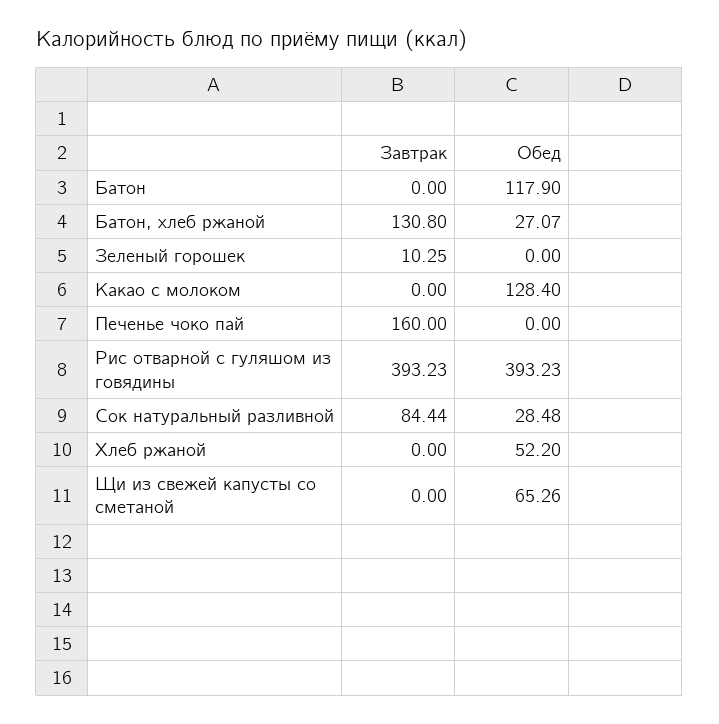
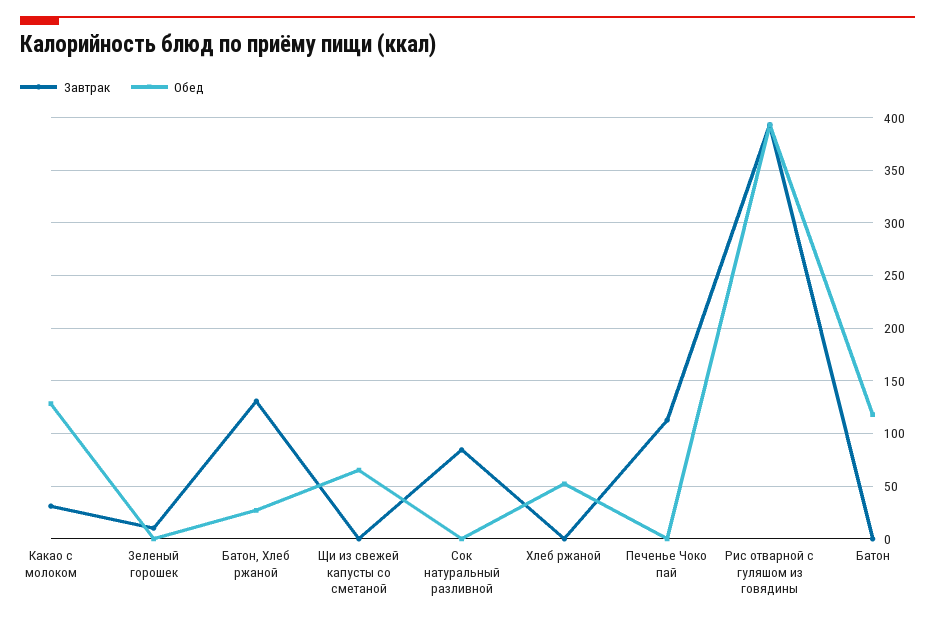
Завтрак, Какао с молоком: 0 -> 30
Завтрак, Печенье чоко пай: 160 -> 110
Обед, Сок натуральный разливной: 28.48 -> 0

